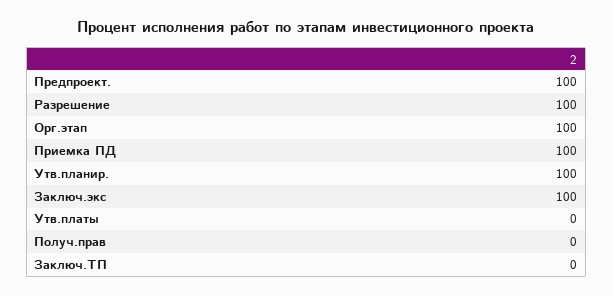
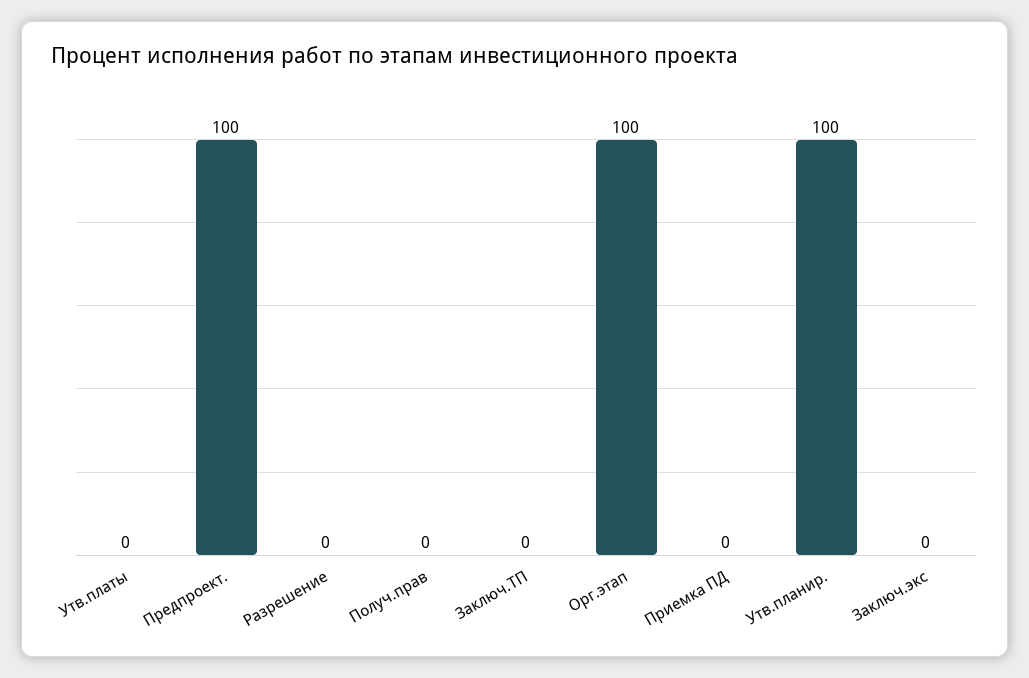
Разрешение: 100 -> 0
Приемка ПД: 100 -> 0
Заключ.экс: 100 -> 0

